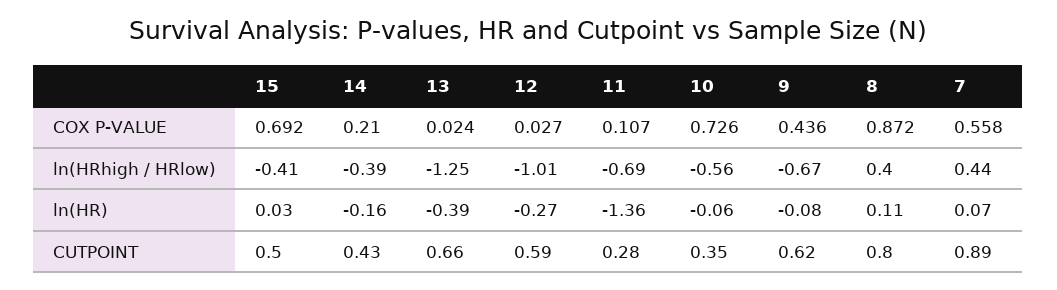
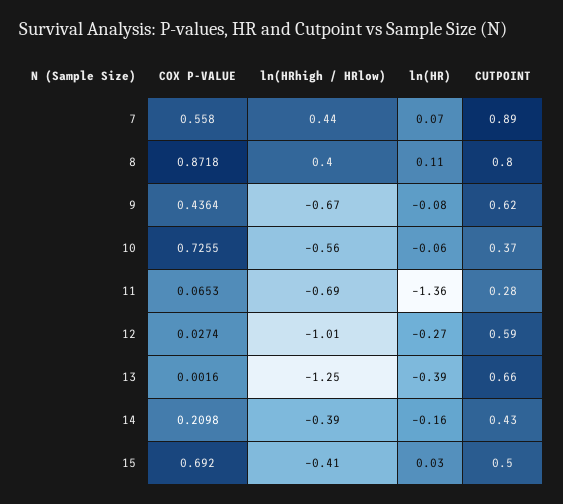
13, COX P-VALUE: 0.024 -> 0.0016
11, COX P-VALUE: 0.107 -> 0.0653
10, CUTPOINT: 0.35 -> 0.37

